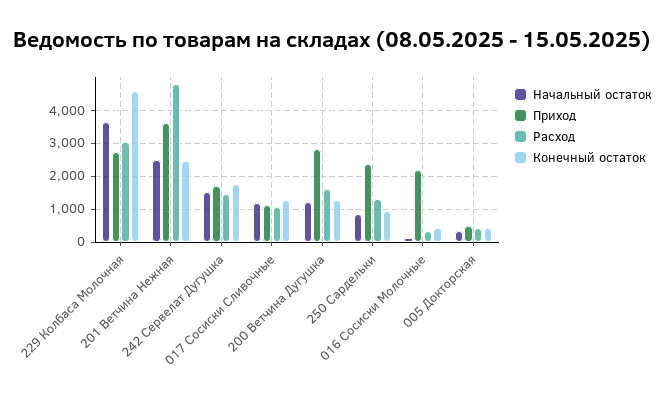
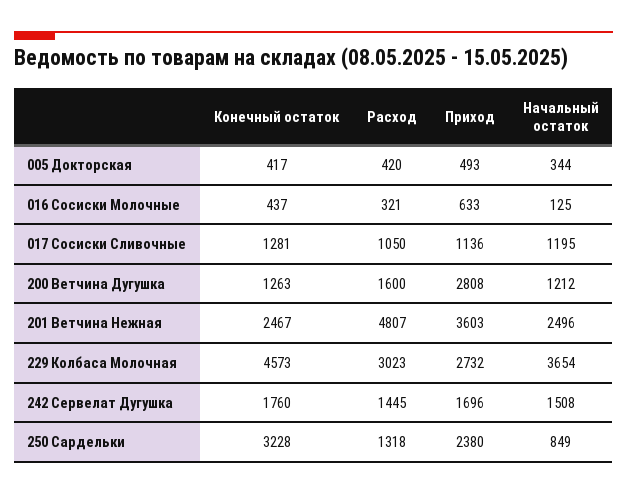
Конечный остаток, 250 Сардельки: 1000 -> 3228
Приход, 016 Сосиски Молочные: 2200 -> 633

